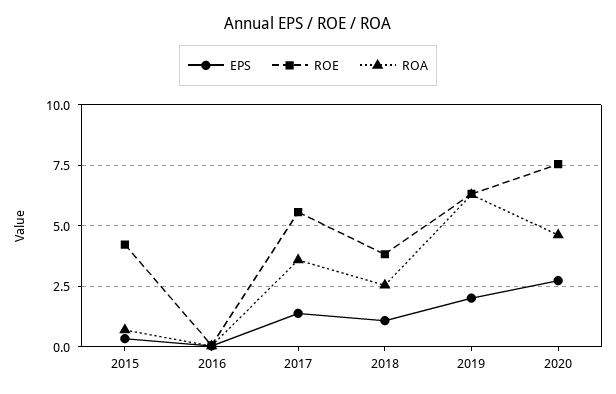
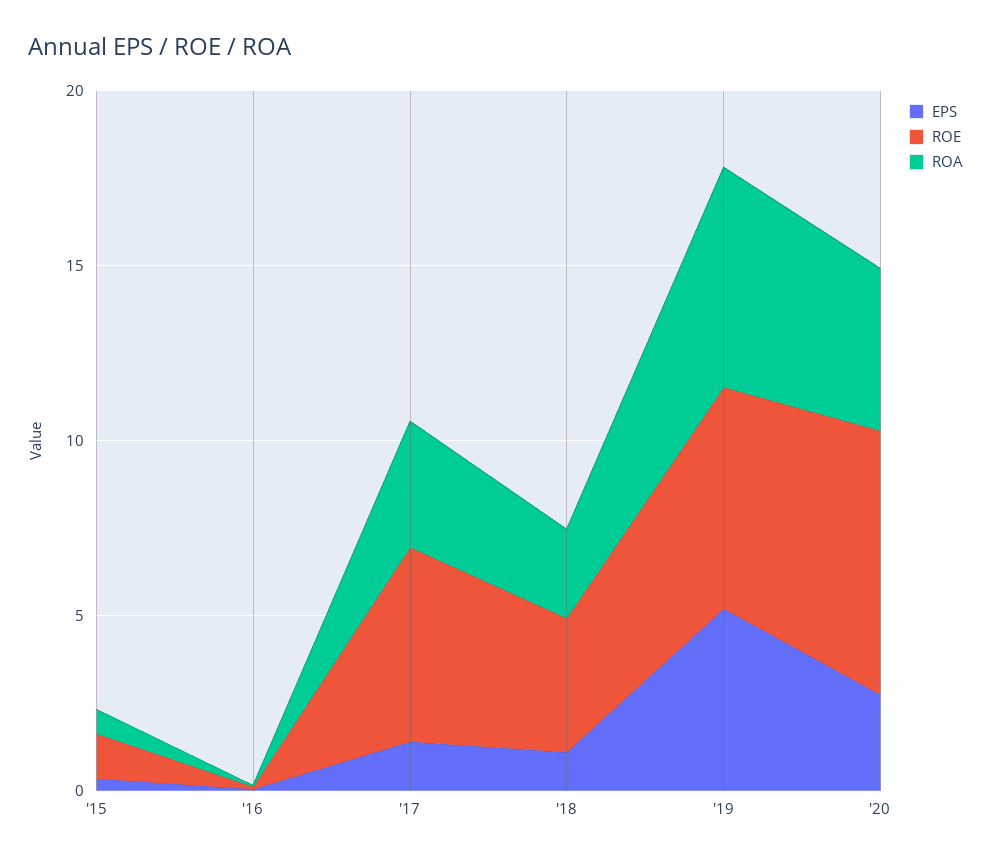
ROE, 2015: 4.25 -> 1
EPS, 2019: 2 -> 5

